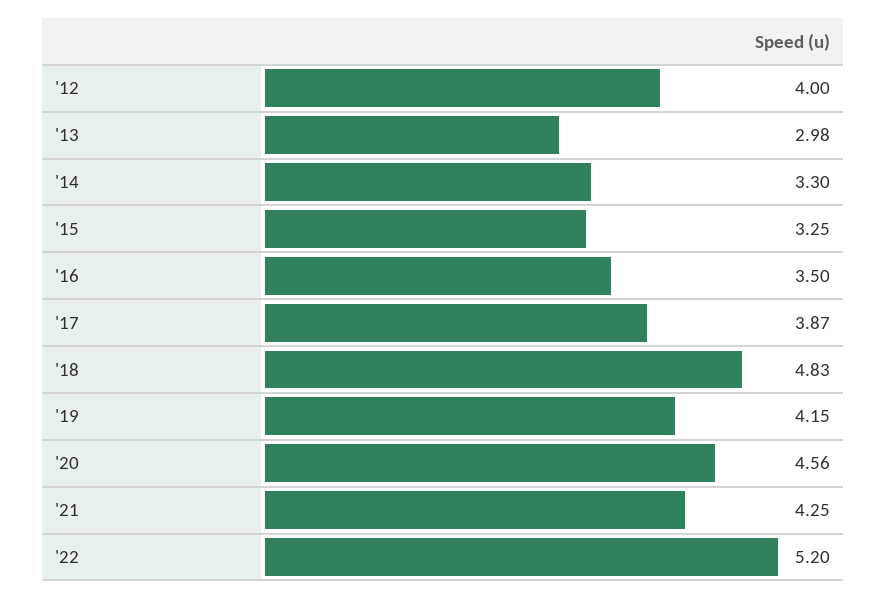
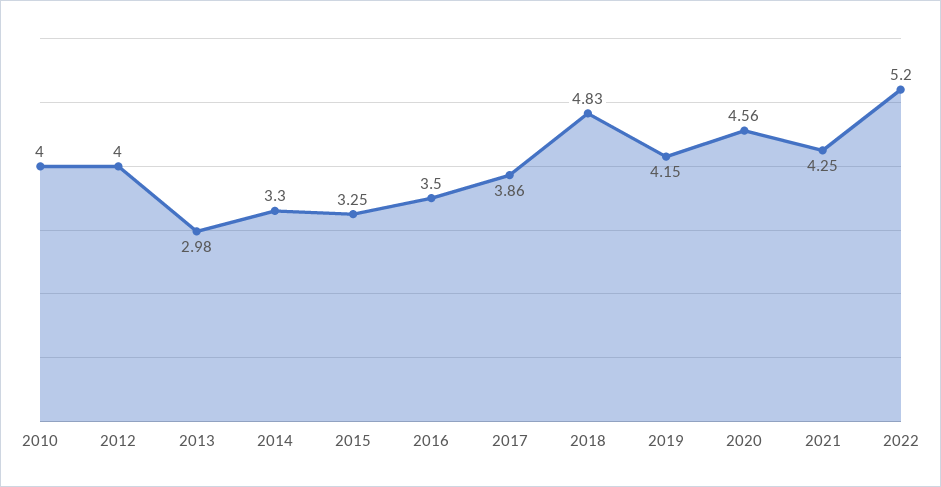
'17: 3.87 -> 3.86
2010: none -> 4

